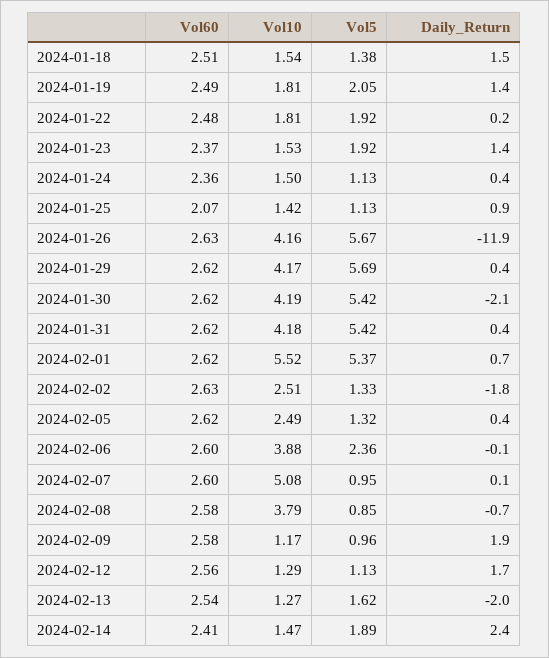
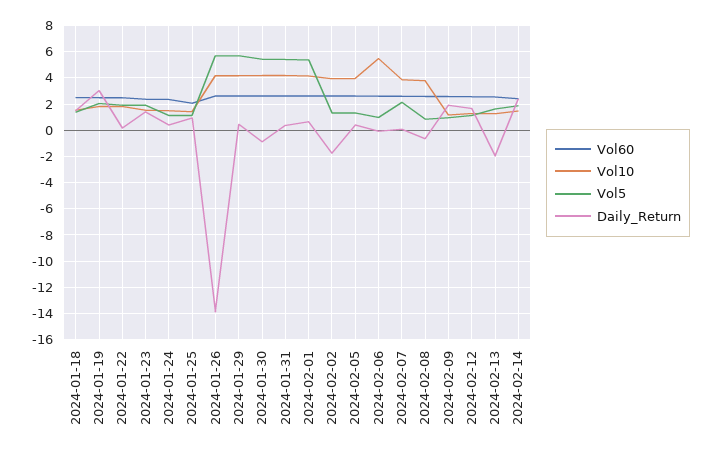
Daily_Return, 2024-01-19: 1.4 -> 3
Daily_Return, 2024-01-26: -11.9 -> -14
Daily_Return, 2024-01-30: -2.1 -> -1
Vol10, 2024-02-01: 5.52 -> 4
Vol10, 2024-02-02: 2.51 -> 4
Vol10, 2024-02-05: 2.49 -> 4
Vol10, 2024-02-06: 3.88 -> 5.5
Vol5, 2024-02-06: 2.36 -> 1
Vol10, 2024-02-07: 5.08 -> 4
Vol5, 2024-02-07: 0.95 -> 2

